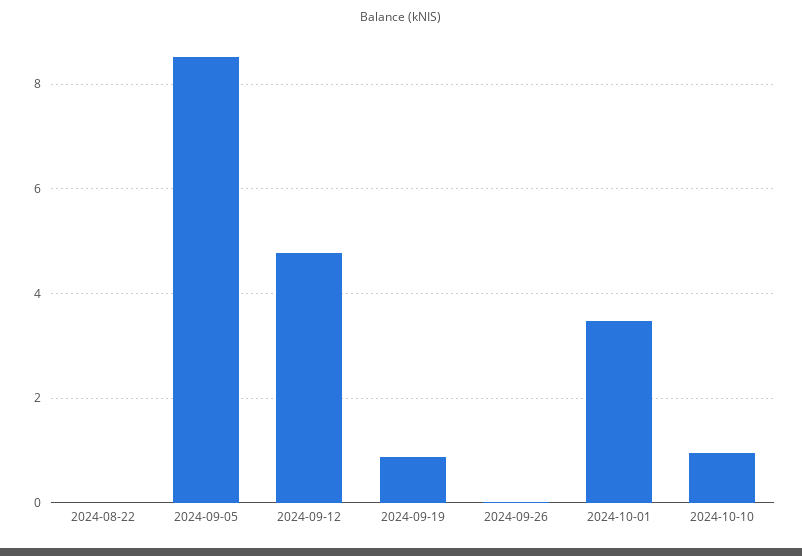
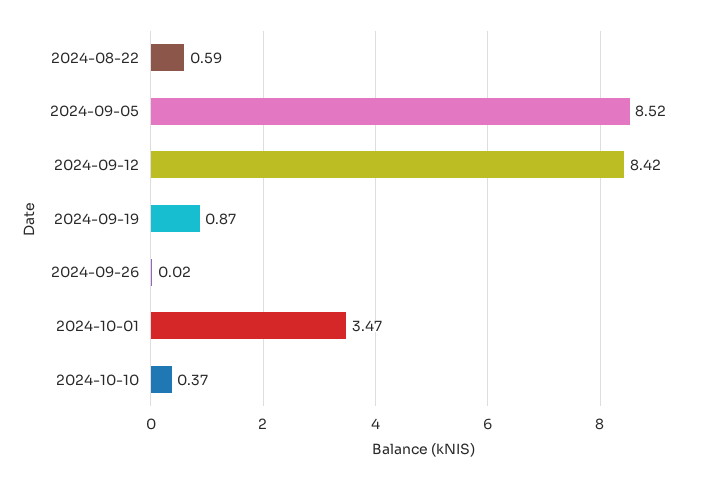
2024-08-22: 0 -> 0.59
2024-09-12: 4.8 -> 8.42
2024-10-10: 1 -> 0.37

